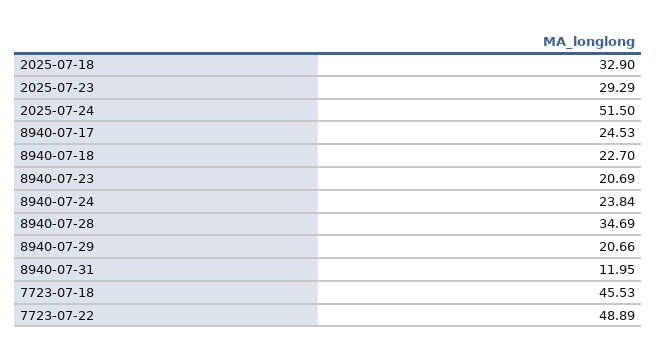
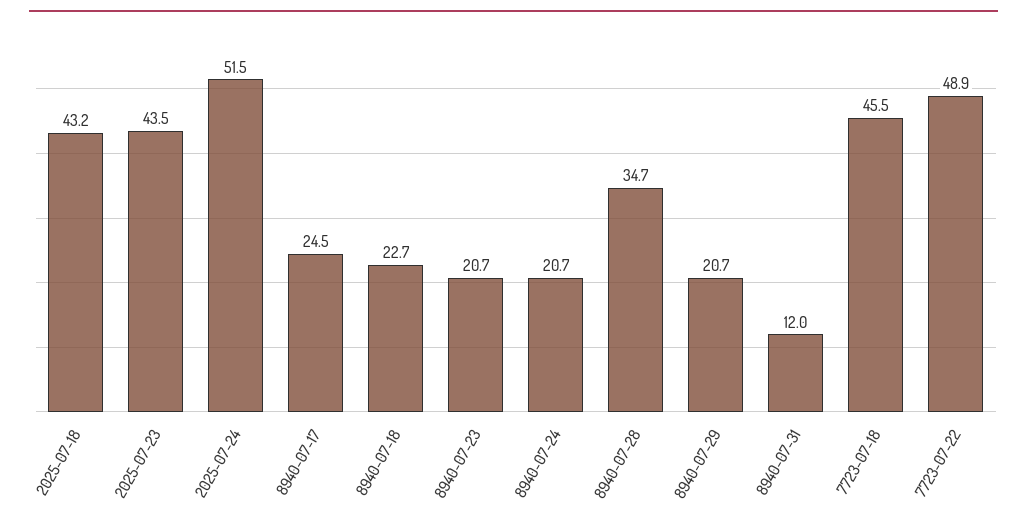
2025-07-18: 32.9 -> 43.2
2025-07-23: 29.29 -> 43.5
8940-07-24: 23.84 -> 20.7

